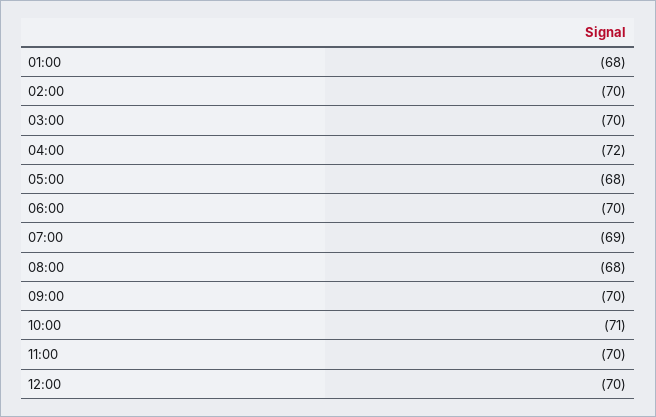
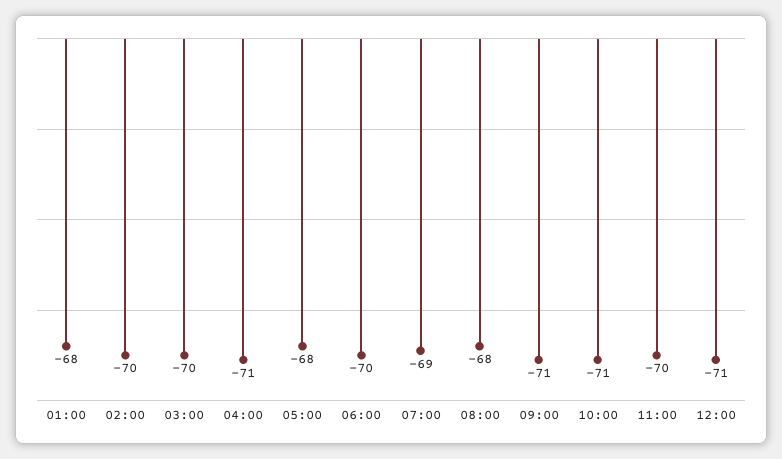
04:00: -72 -> -71
09:00: -70 -> -71
12:00: -70 -> -71

